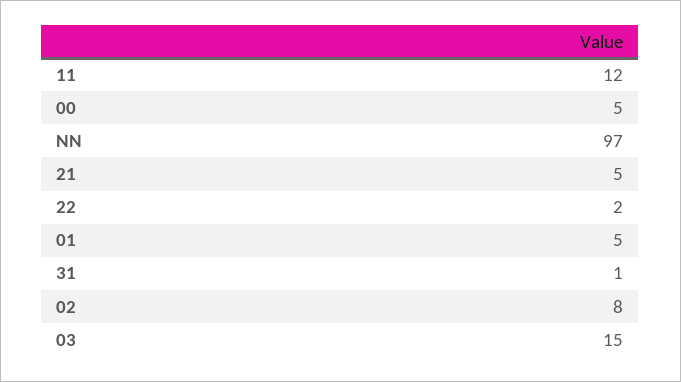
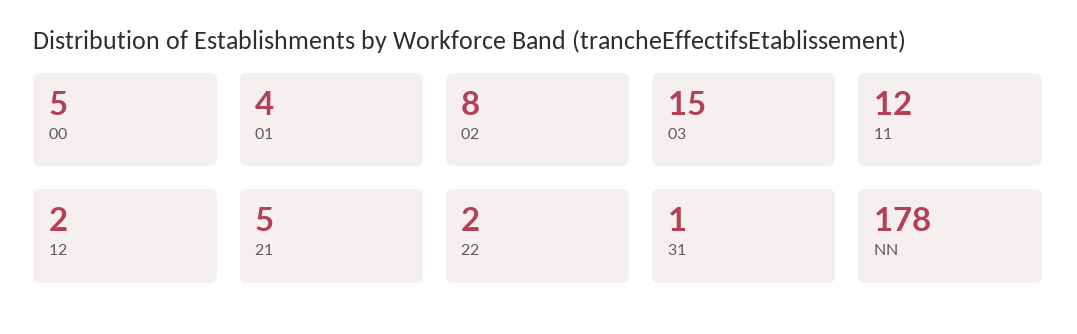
NN: 97 -> 178
01: 5 -> 4
12: none -> 2

